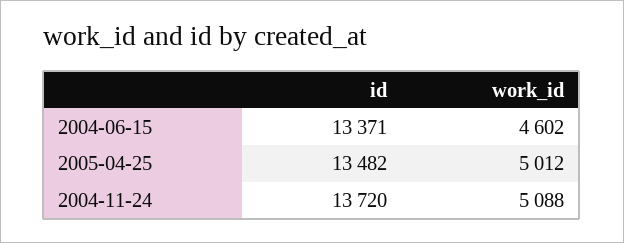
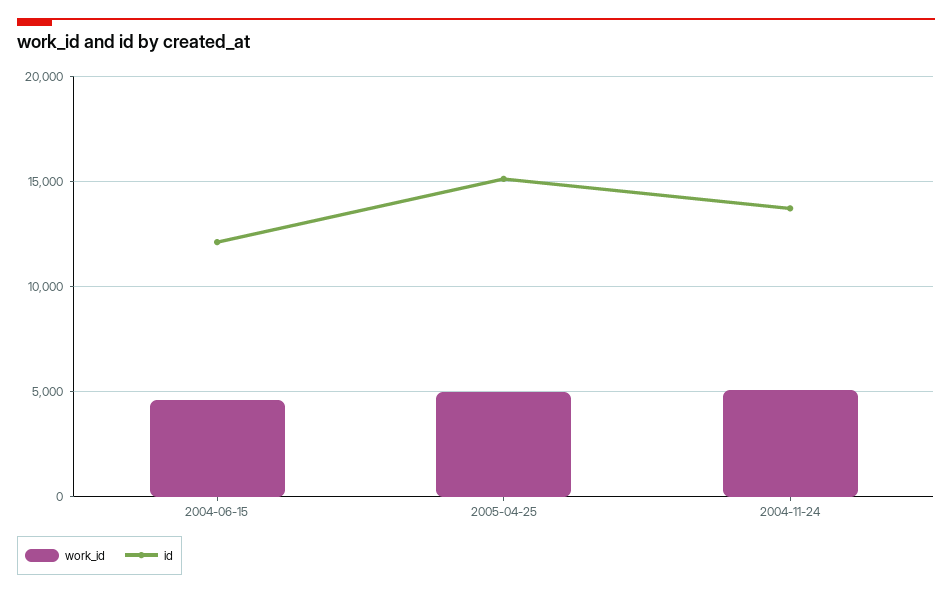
id, 2004-06-15: 13371 -> 12000
id, 2005-04-25: 13482 -> 15000

